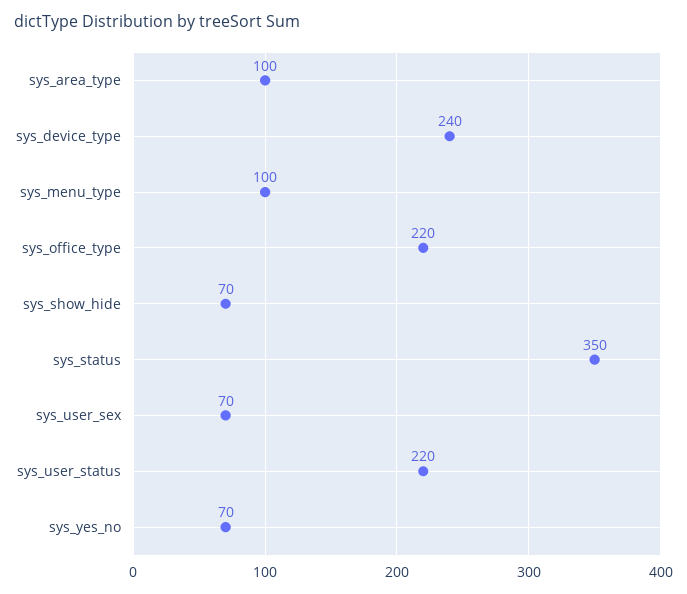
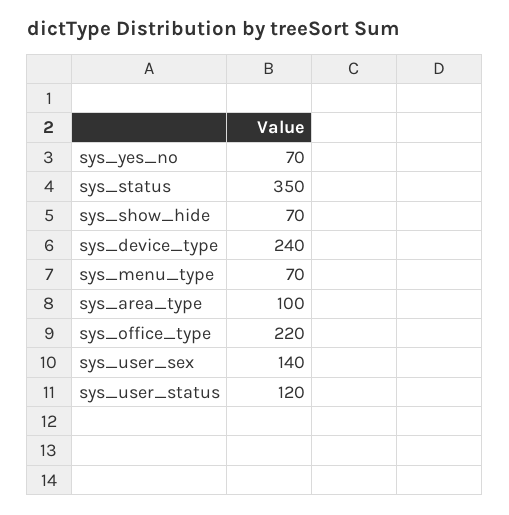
sys_menu_type: 100 -> 70
sys_user_sex: 70 -> 140
sys_user_status: 220 -> 120

